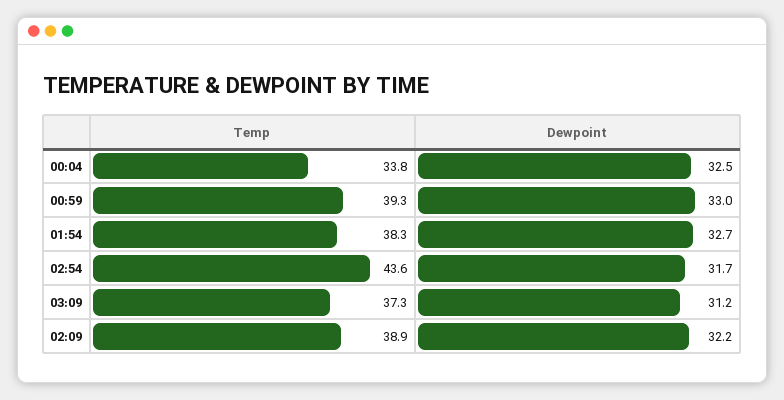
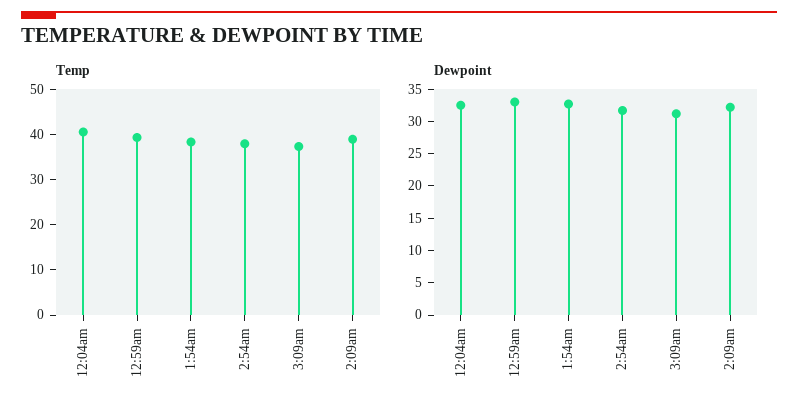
Temp, 00:04: 33.8 -> 40
Temp, 02:54: 43.6 -> 38

